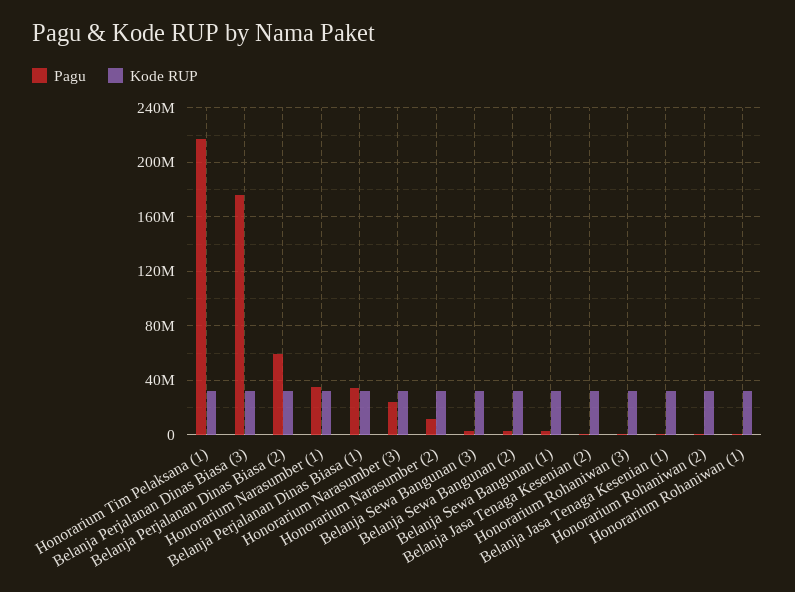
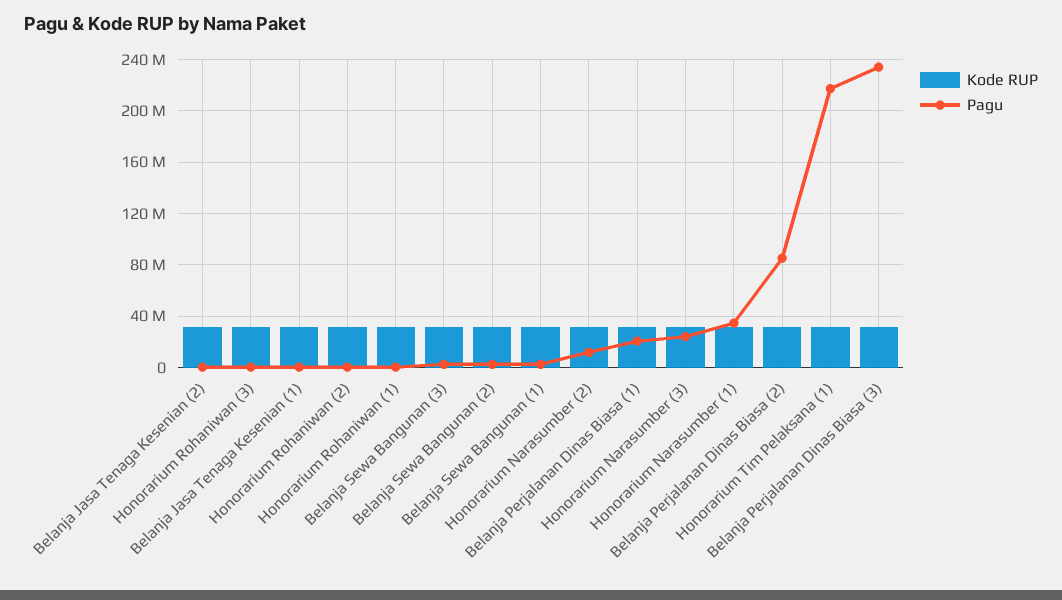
Pagu, Belanja Perjalanan Dinas Biasa (3): 175000000 -> 235000000
Pagu, Belanja Perjalanan Dinas Biasa (2): 60000000 -> 85000000
Pagu, Belanja Perjalanan Dinas Biasa (1): 35000000 -> 20000000

